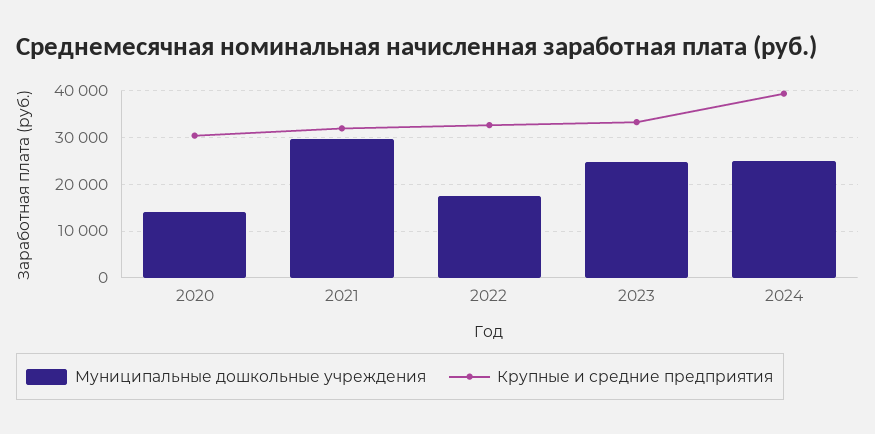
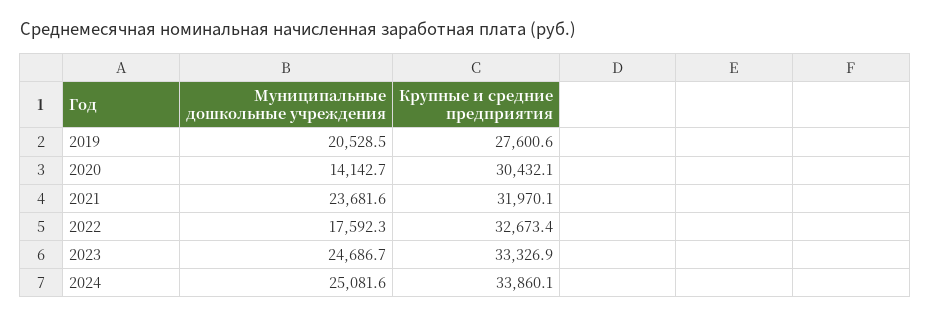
Муниципальные дошкольные учреждения, 2021: 30000 -> 23681.6
Крупные и средние предприятия, 2024: 40000 -> 33860.1
Муниципальные дошкольные учреждения, 2019: none -> 20528.5
Крупные и средние предприятия, 2019: none -> 27600.6

